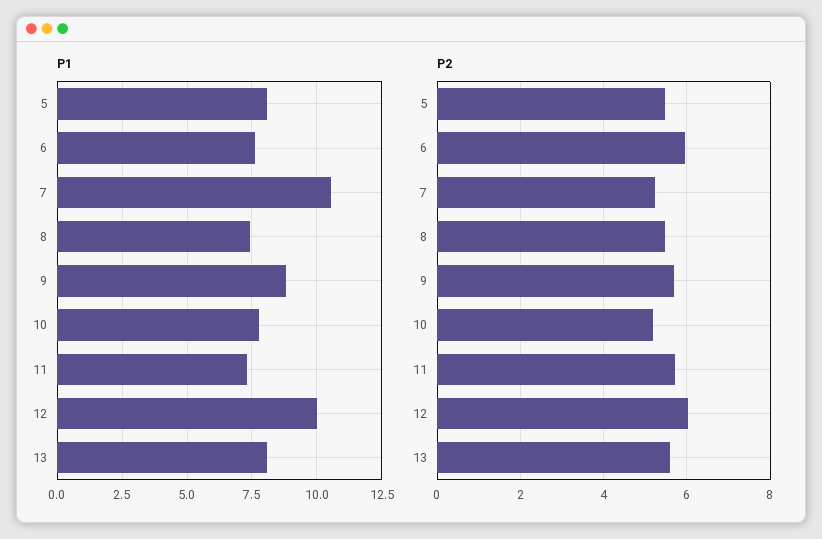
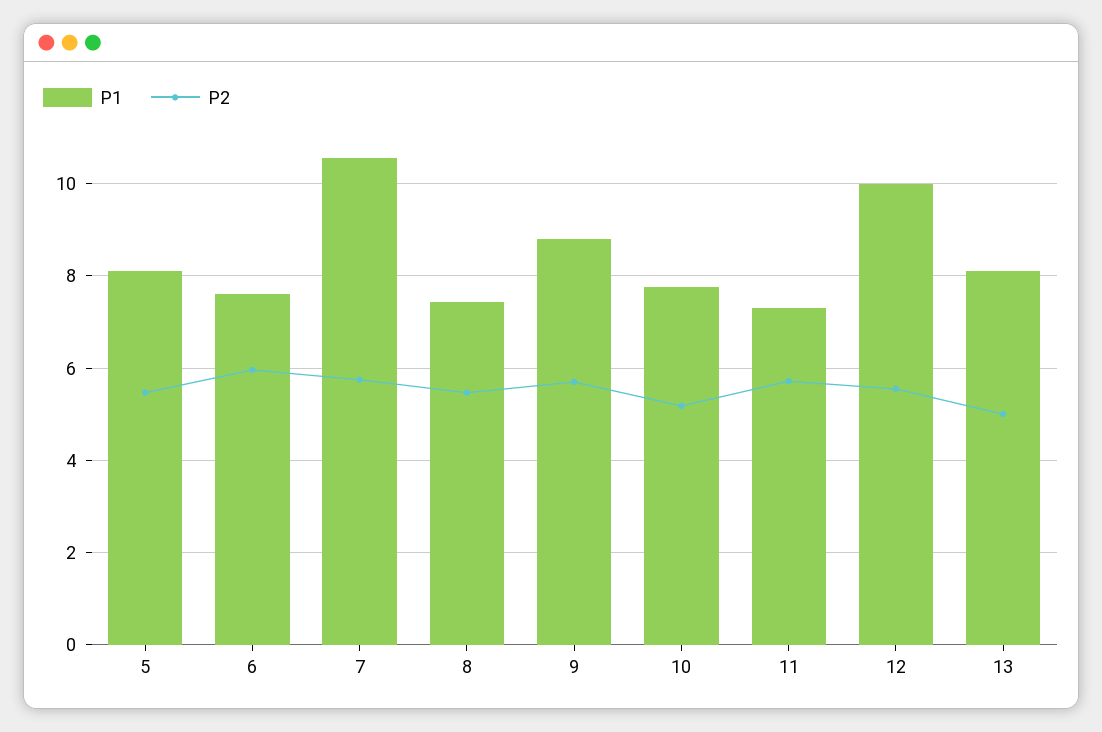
P2, 7: 5.2 -> 5.8
P2, 12: 6 -> 5.6
P2, 13: 5.6 -> 5

